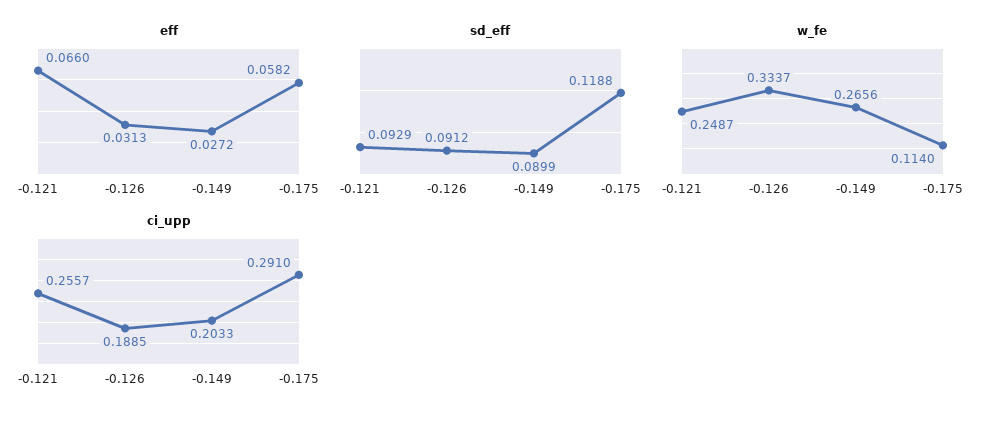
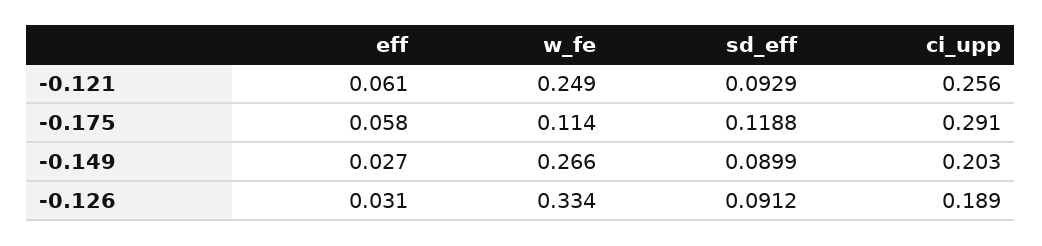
eff, -0.121: 0.066 -> 0.061

